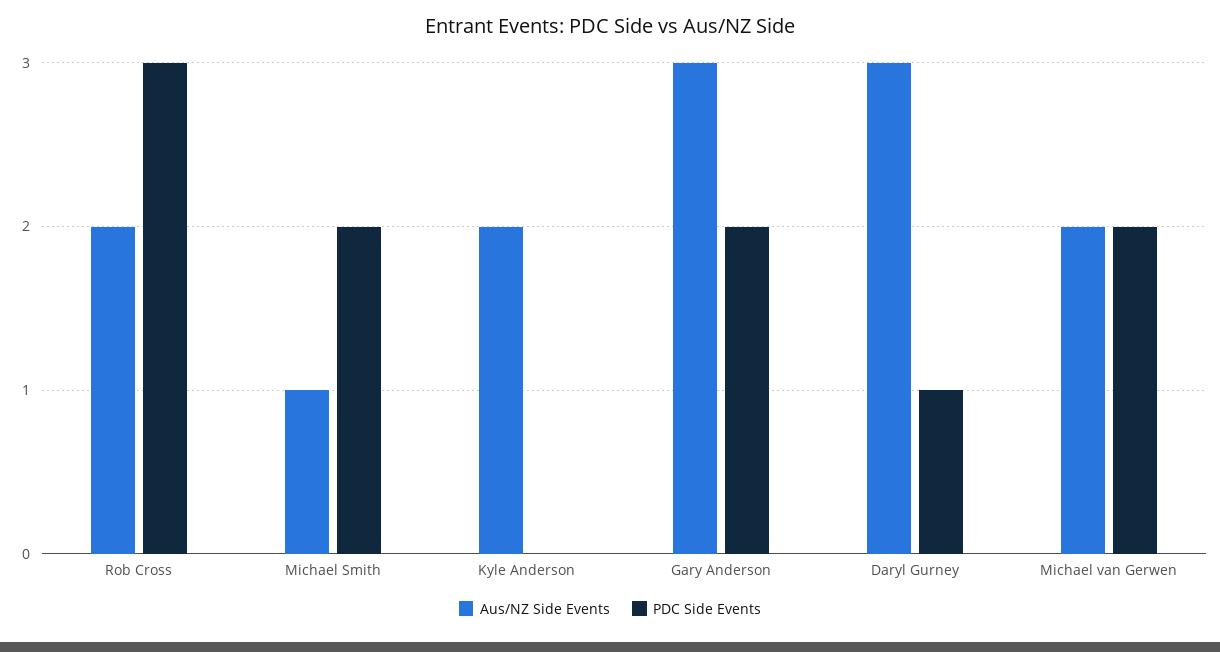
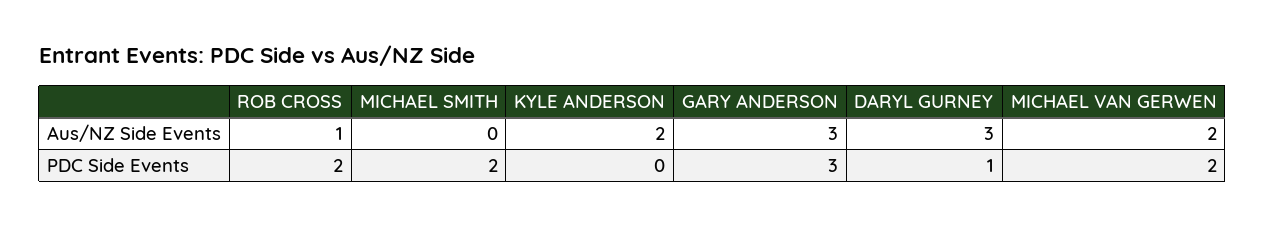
Aus/NZ Side Events, Rob Cross: 2 -> 1
PDC Side Events, Rob Cross: 3 -> 2
Aus/NZ Side Events, Michael Smith: 1 -> 0
PDC Side Events, Gary Anderson: 2 -> 3

